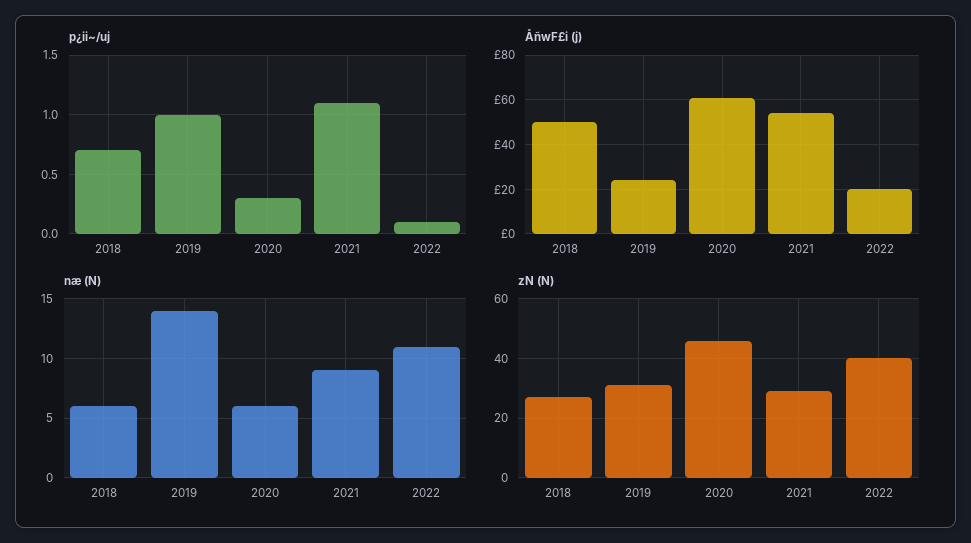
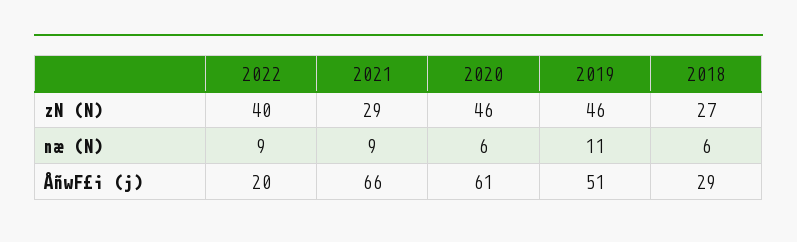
p¿ii~/uj, 2018: 0.7 -> none
p¿ii~/uj, 2019: 1 -> none
p¿ii~/uj, 2020: 0.3 -> none
p¿ii~/uj, 2021: 1.1 -> none
p¿ii~/uj, 2022: 0.1 -> none
ÅñwF£i (j), 2018: 50 -> 29
ÅñwF£i (j), 2019: 25 -> 51
ÅñwF£i (j), 2021: 55 -> 66
næ (N), 2019: 14 -> 11
næ (N), 2022: 11 -> 9
zN (N), 2019: 30 -> 46

